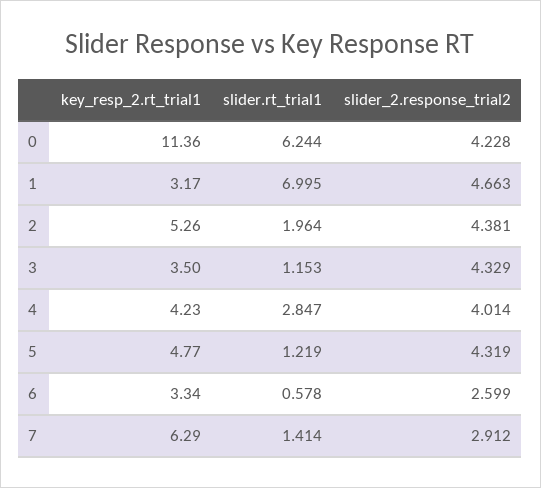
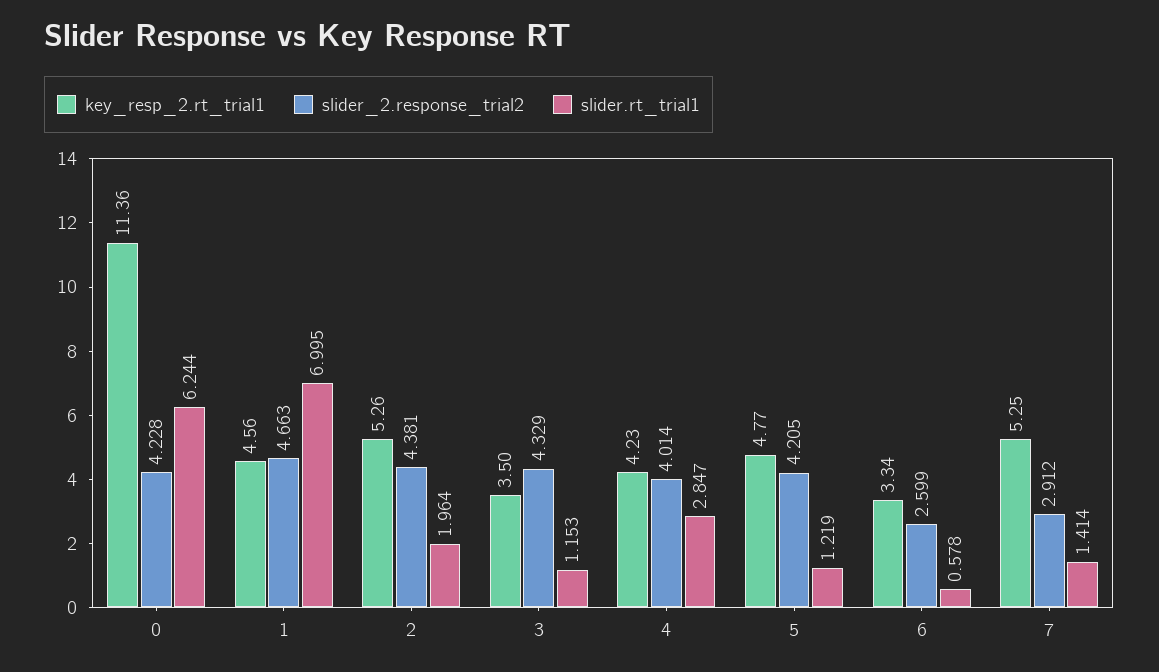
key_resp_2.rt_trial1, 1: 3.17 -> 4.56
slider_2.response_trial2, 5: 4.319 -> 4.205
key_resp_2.rt_trial1, 7: 6.29 -> 5.25

